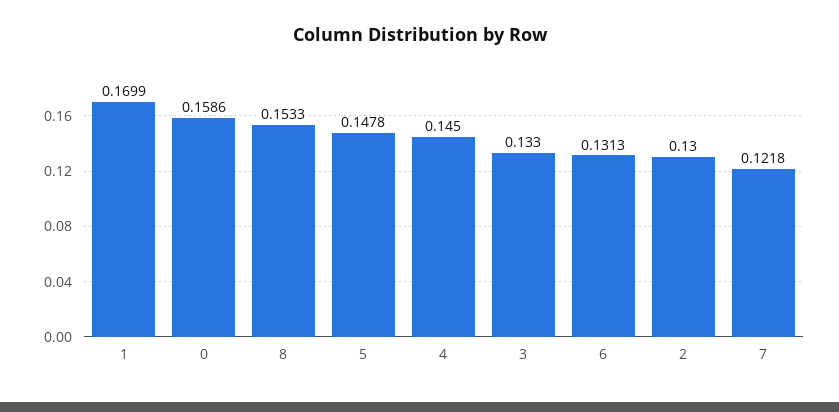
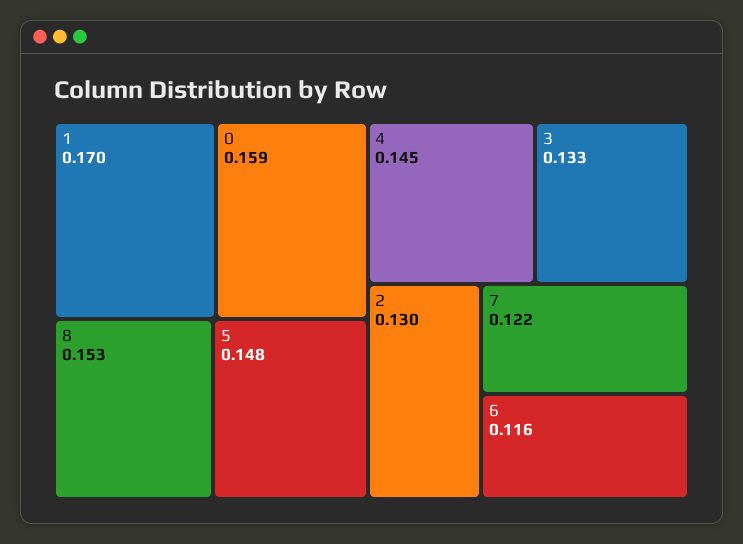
6: 0.1313 -> 0.116

